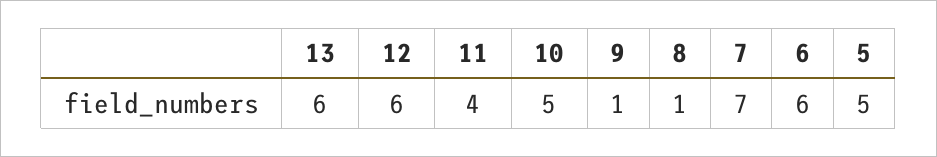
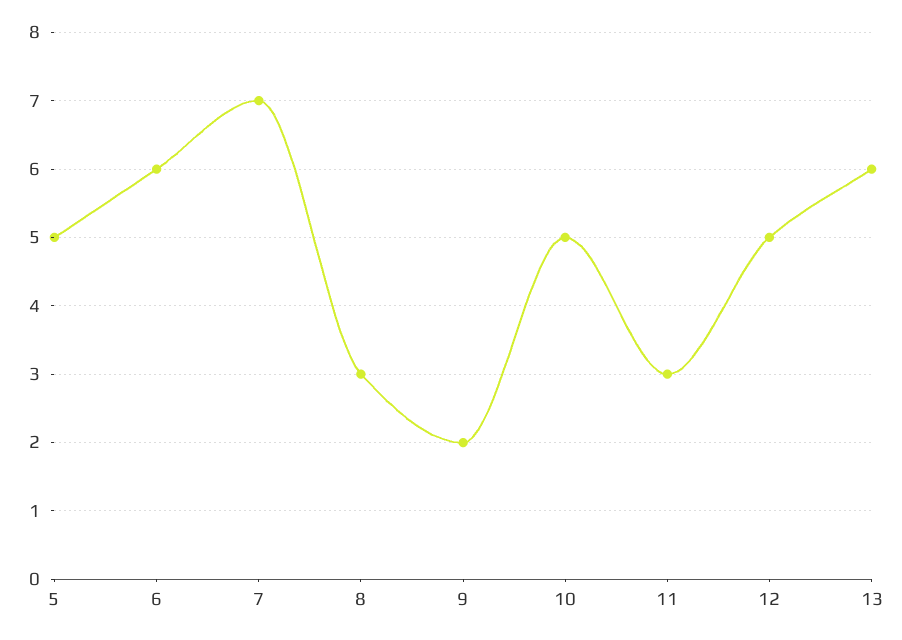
12: 6 -> 5
11: 4 -> 3
9: 1 -> 2
8: 1 -> 3

